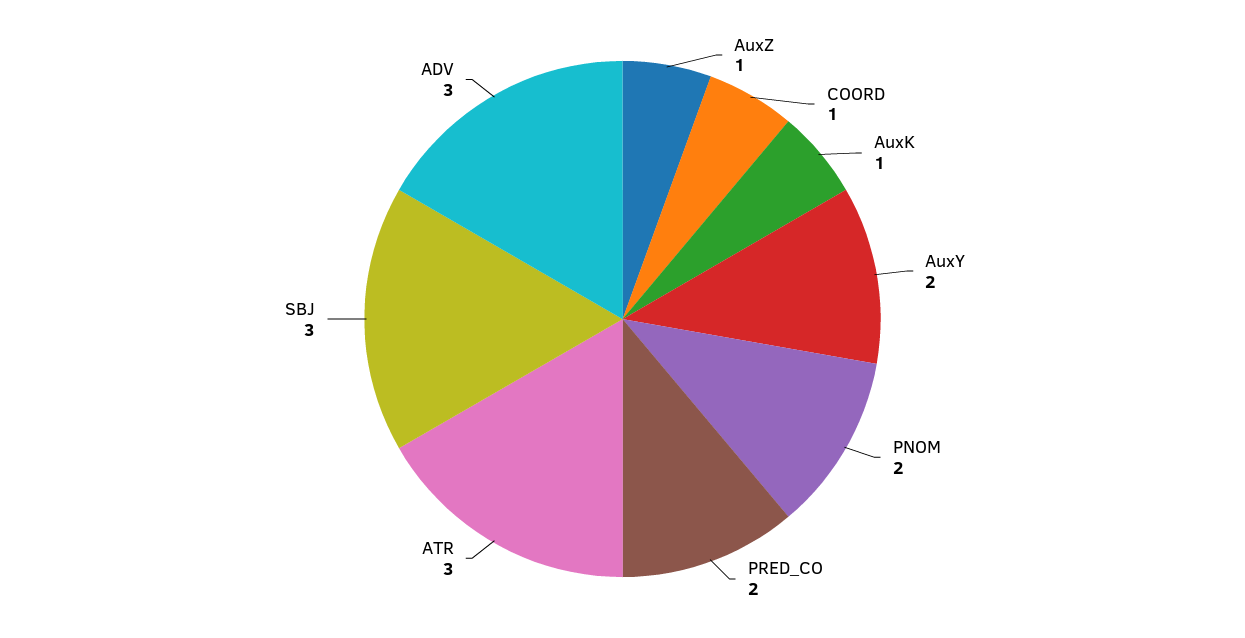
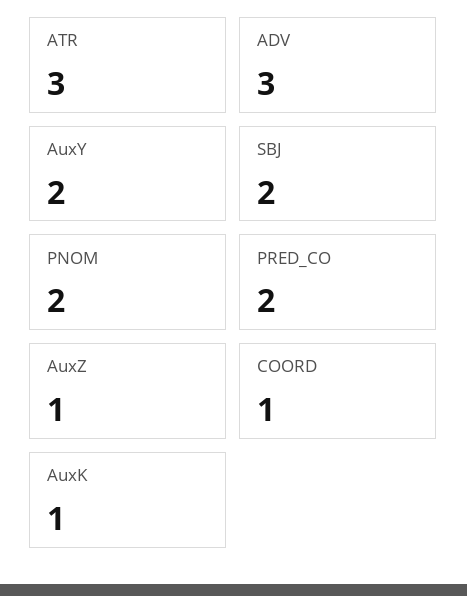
SBJ: 3 -> 2

